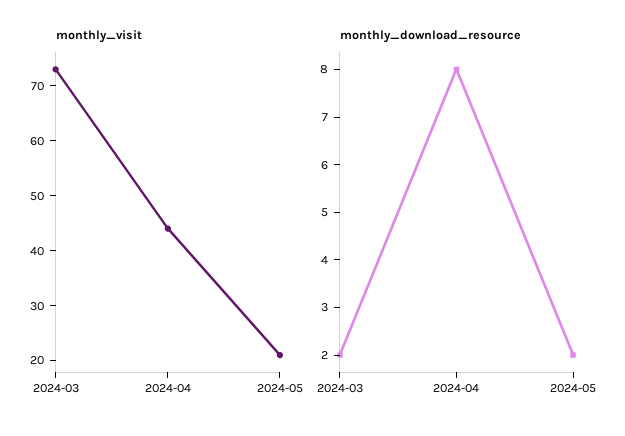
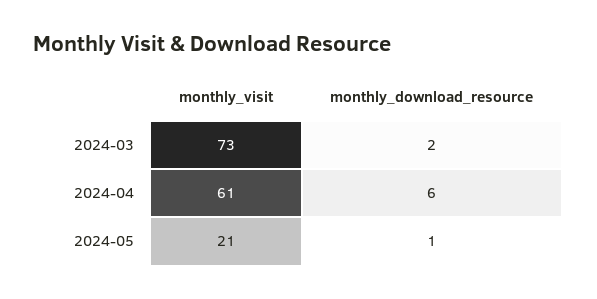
monthly_visit, 2024-04: 45 -> 61
monthly_download_resource, 2024-04: 8 -> 6
monthly_download_resource, 2024-05: 2 -> 1

